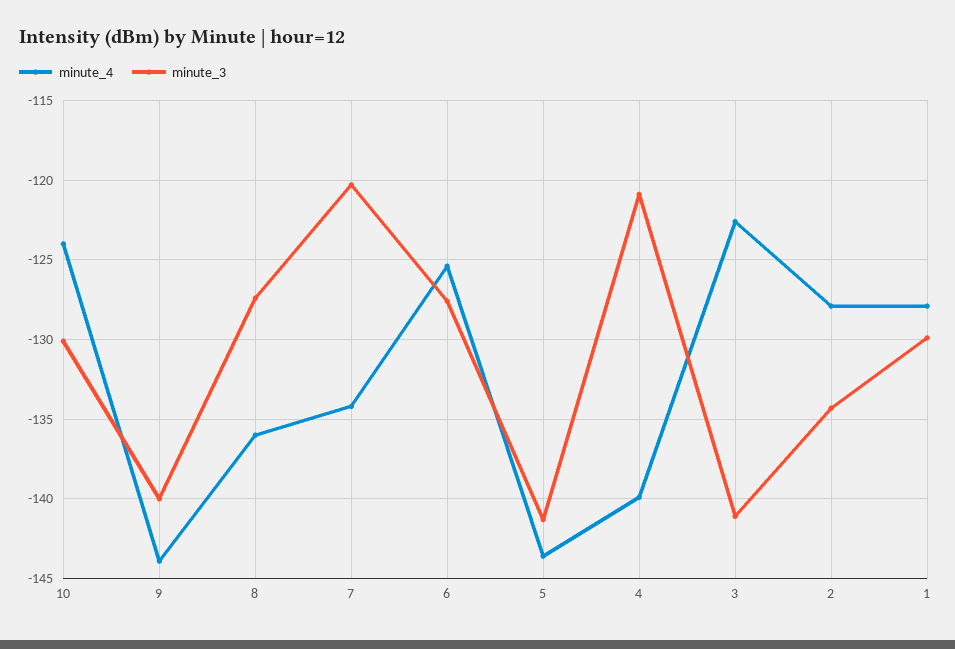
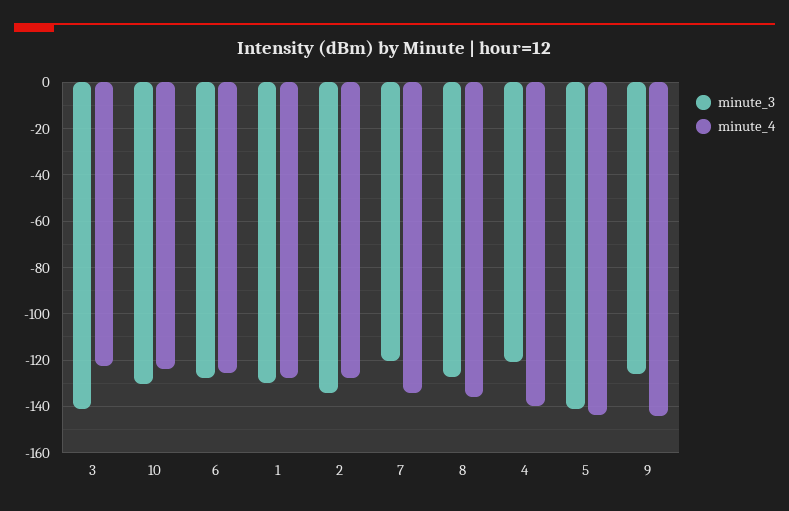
minute_3, 9: -140 -> -125

